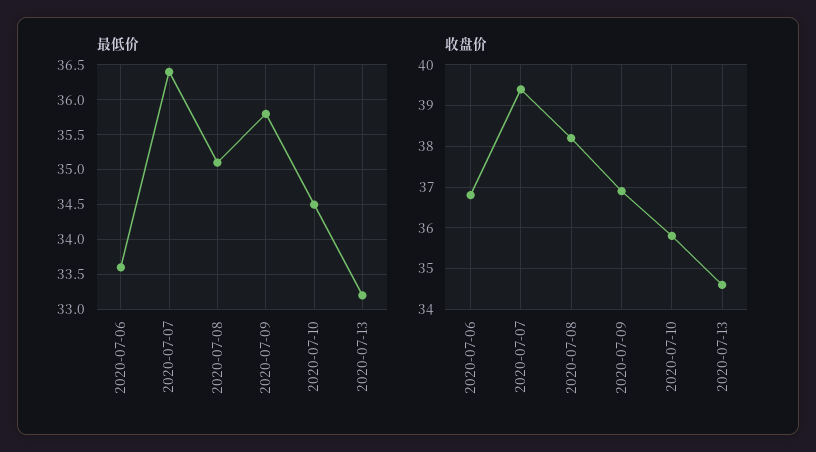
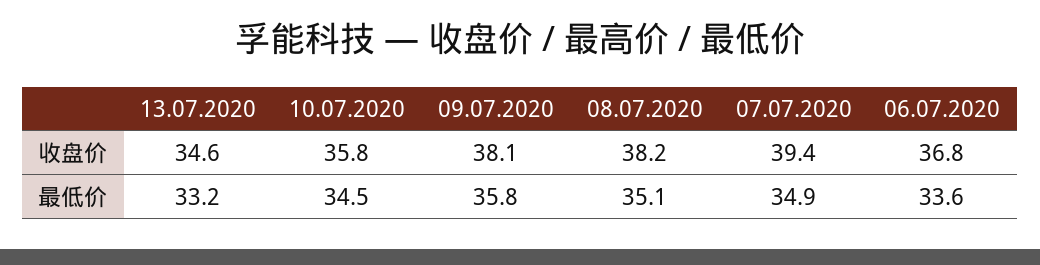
最低价, 2020-07-07: 36.4 -> 34.9
收盘价, 2020-07-09: 37 -> 38.1

